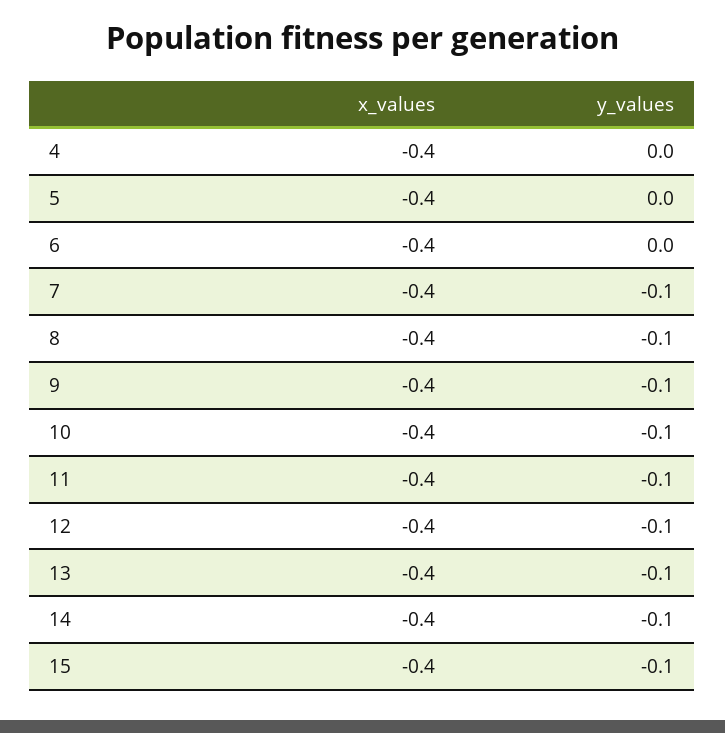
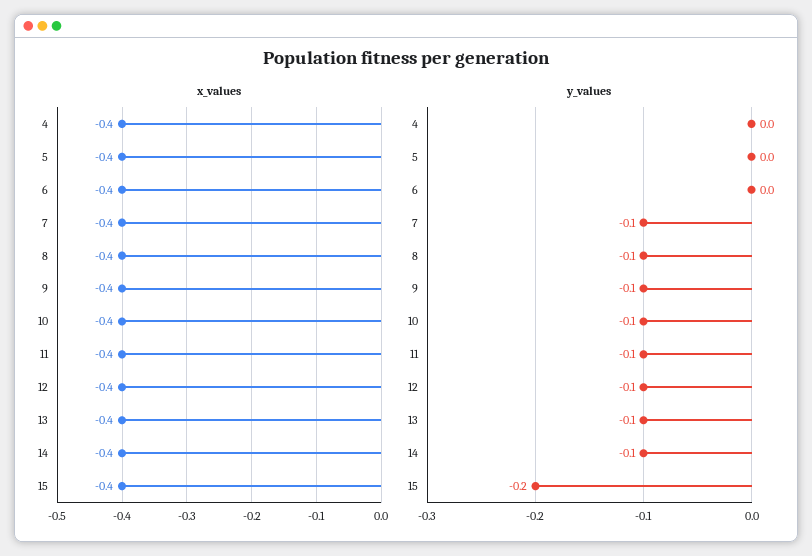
y_values, 15: -0.1 -> -0.2

